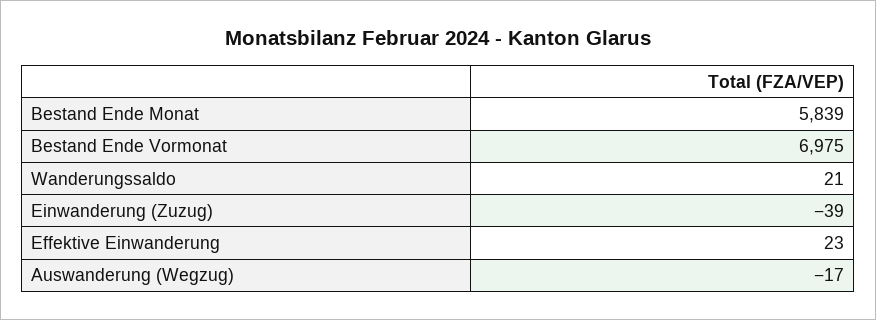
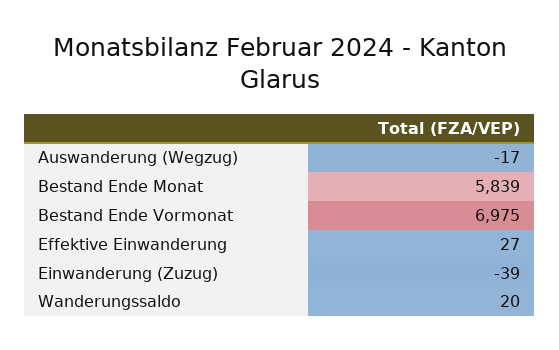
Wanderungssaldo: 21 -> 20
Effektive Einwanderung: 23 -> 27

